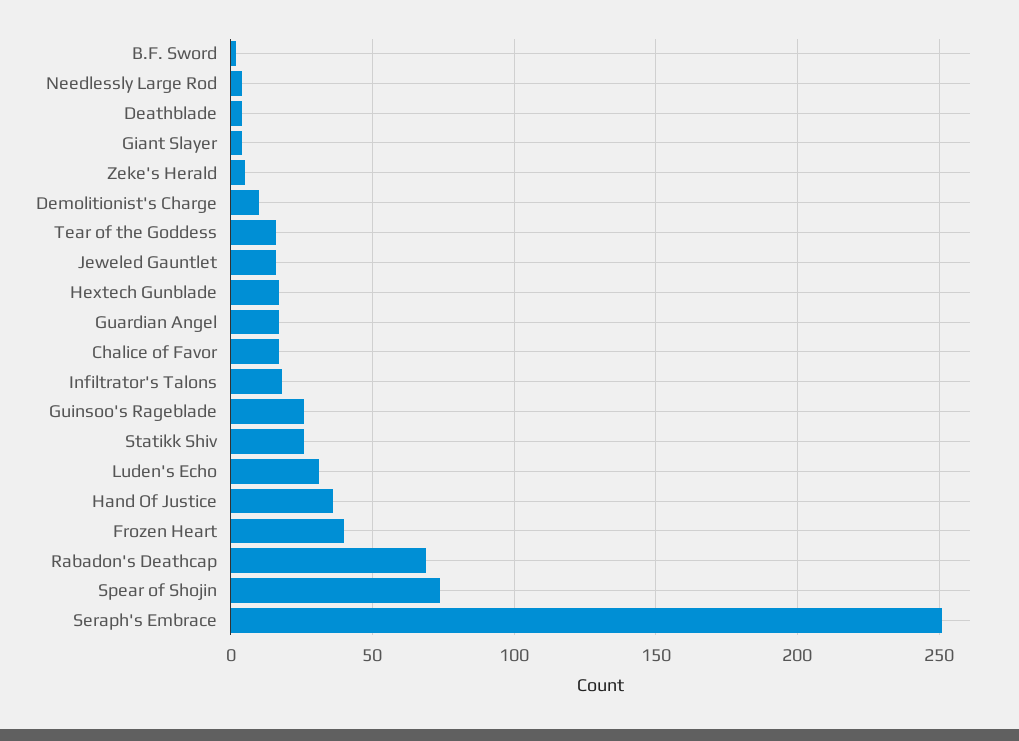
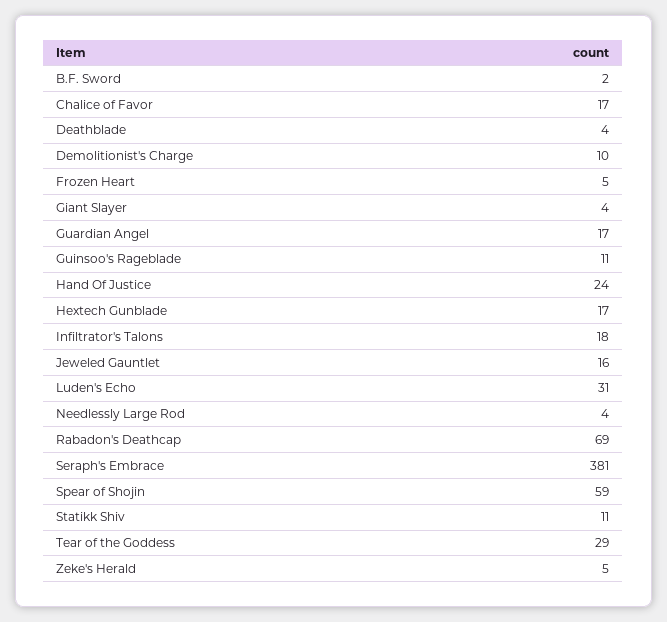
Tear of the Goddess: 15 -> 29
Guinsoo's Rageblade: 25 -> 11
Statikk Shiv: 25 -> 11
Hand Of Justice: 35 -> 24
Frozen Heart: 40 -> 5
Spear of Shojin: 75 -> 59
Seraph's Embrace: 250 -> 381

